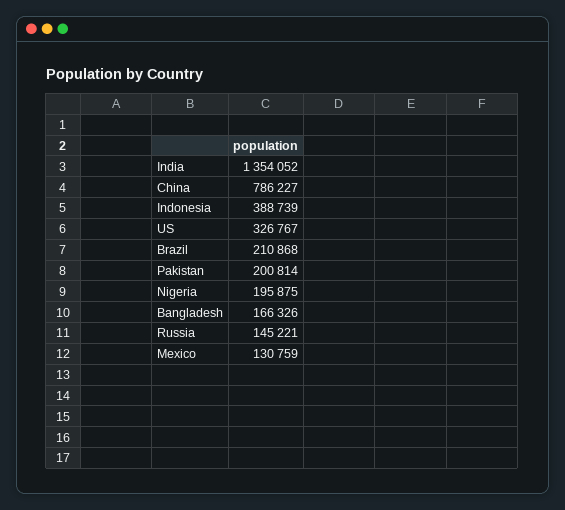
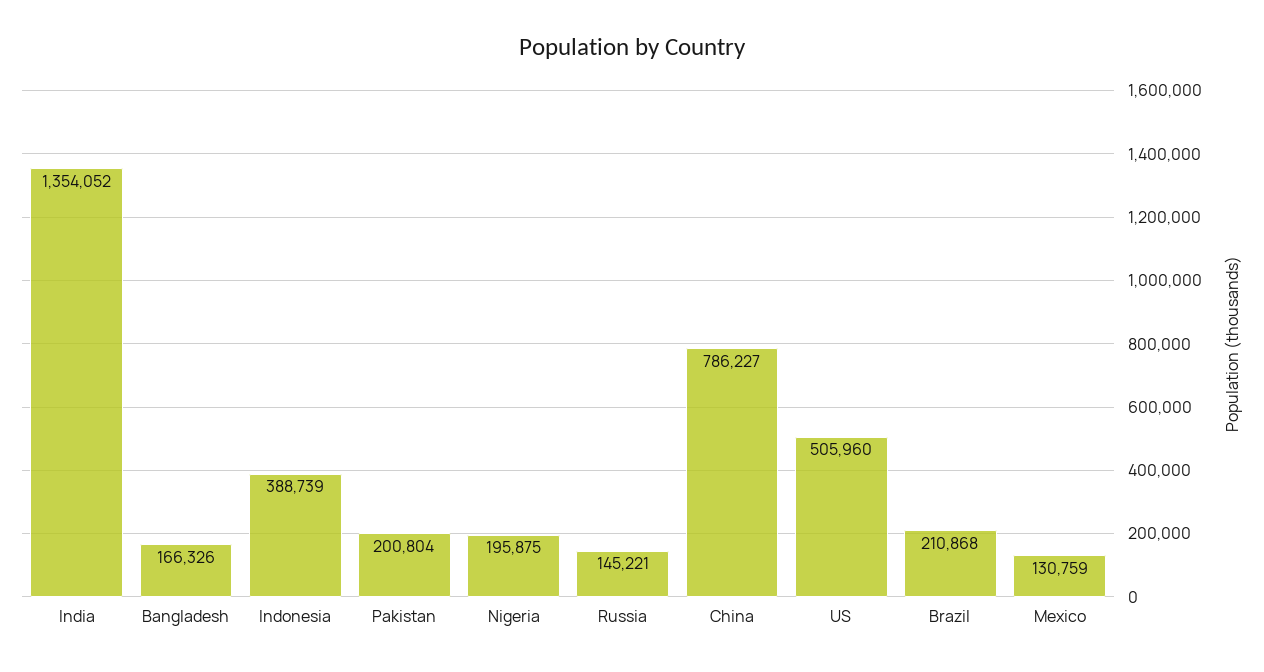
US: 326767 -> 505960
Pakistan: 200814 -> 200804

